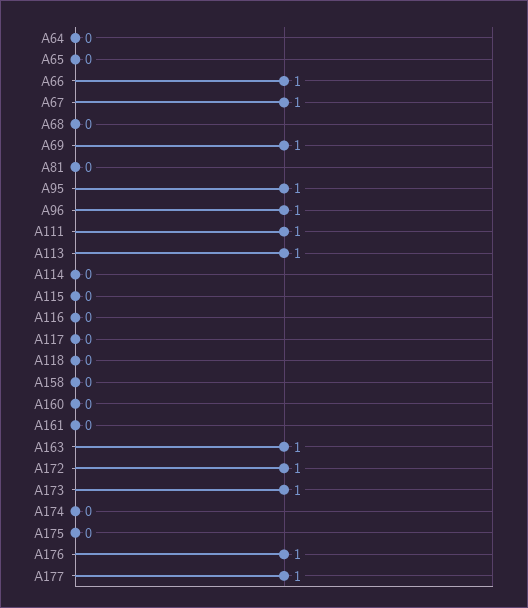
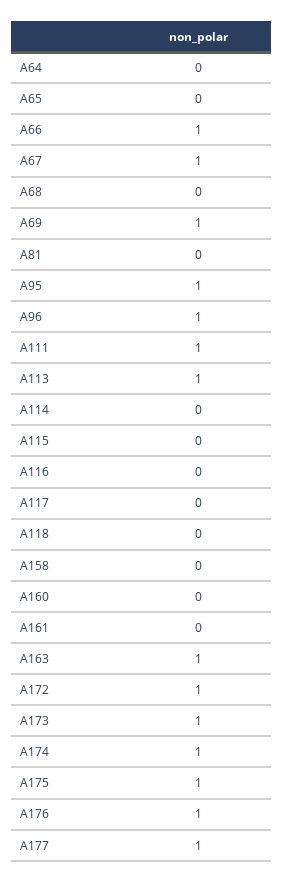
A174: 0 -> 1
A175: 0 -> 1

